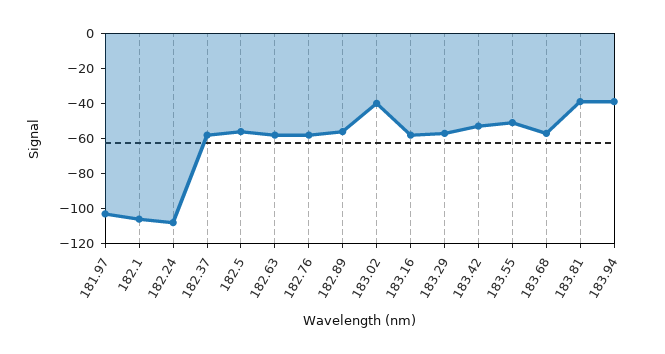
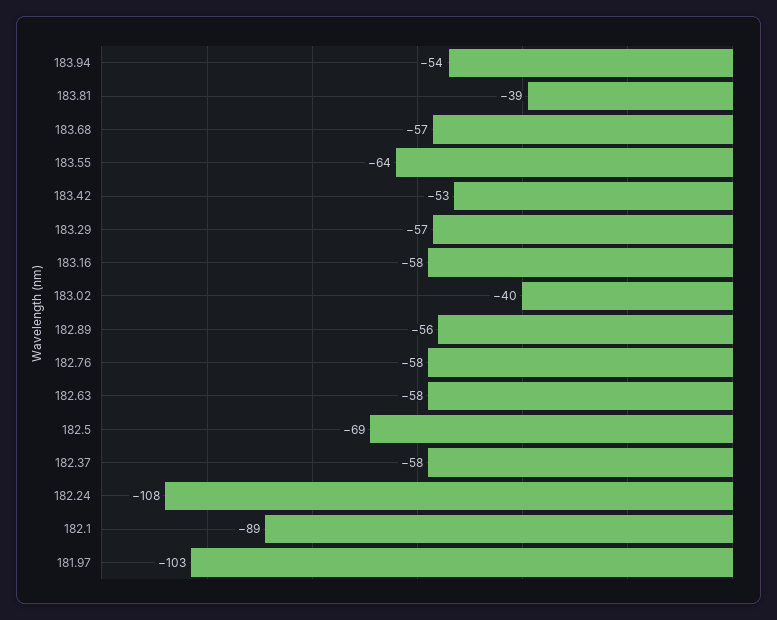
182.1: -105 -> -89
182.5: -55 -> -69
183.55: -50 -> -64
183.94: -40 -> -54

